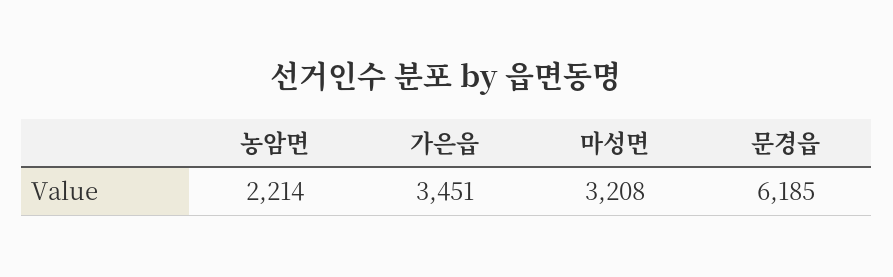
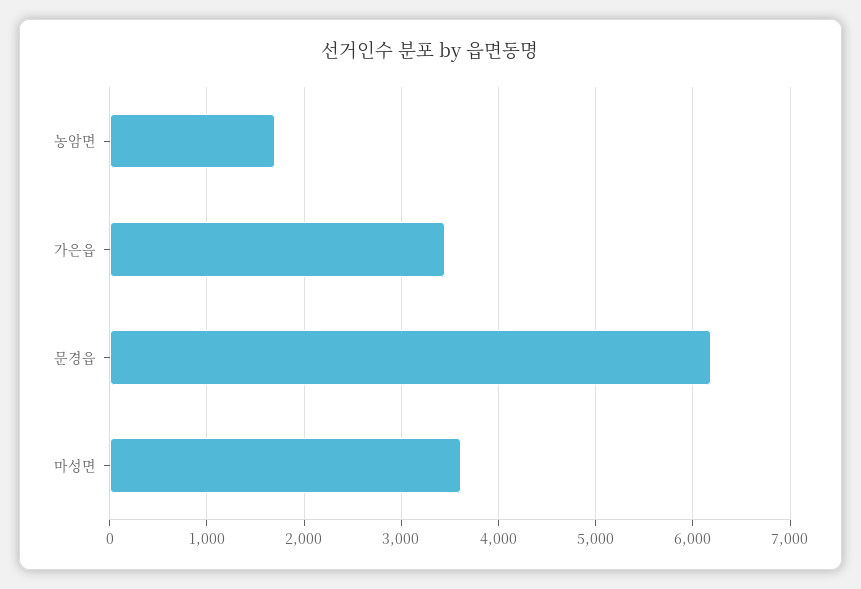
농암면: 2214 -> 1700
마성면: 3208 -> 3600

